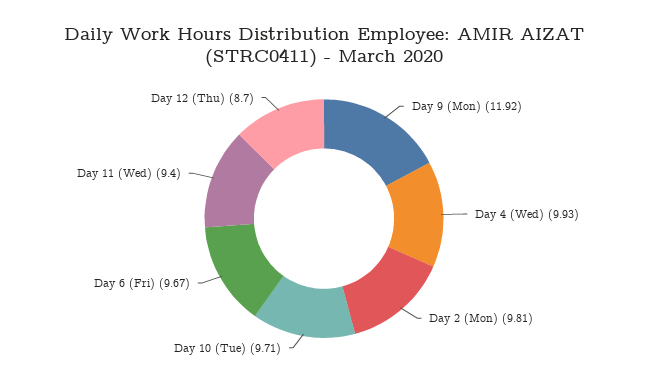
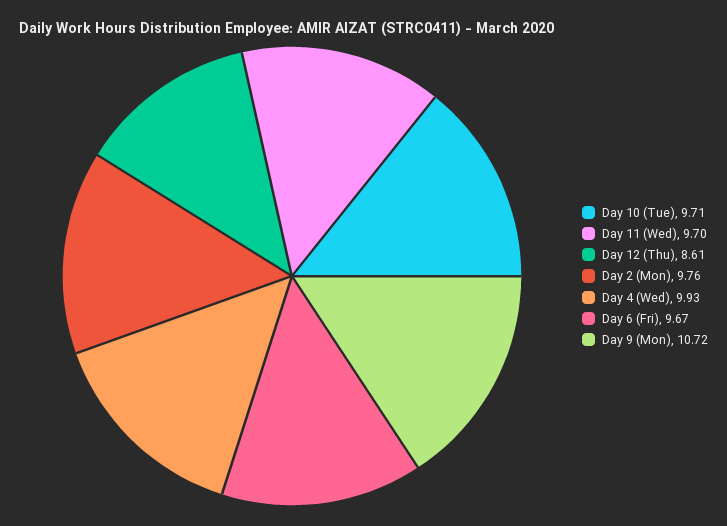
Day 9 (Mon): 11.92 -> 10.72
Day 2 (Mon): 9.81 -> 9.76
Day 11 (Wed): 9.4 -> 9.7
Day 12 (Thu): 8.7 -> 8.61

